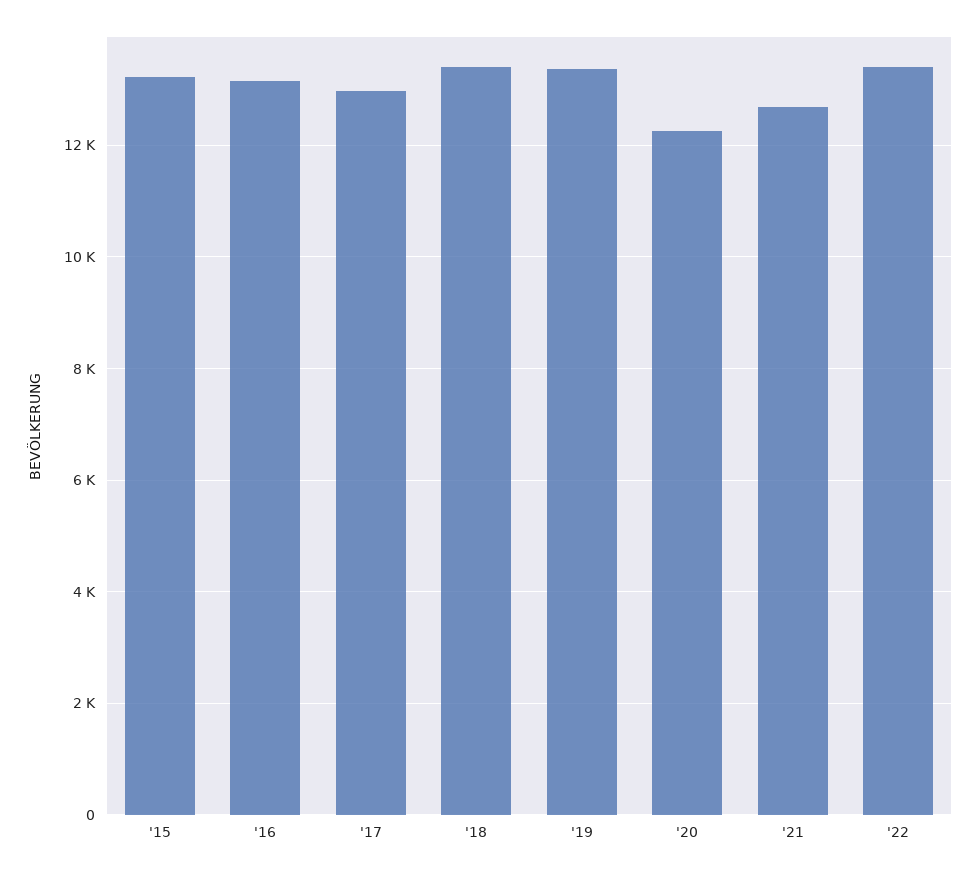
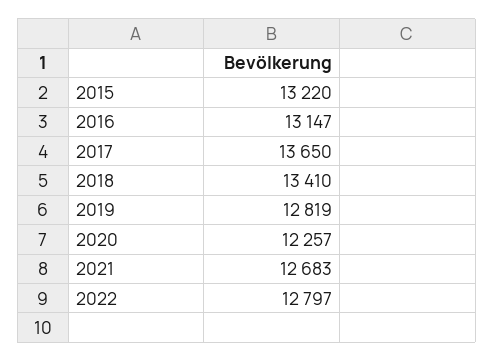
'17: 13000 -> 13650
'19: 13400 -> 12819
'22: 13400 -> 12797

